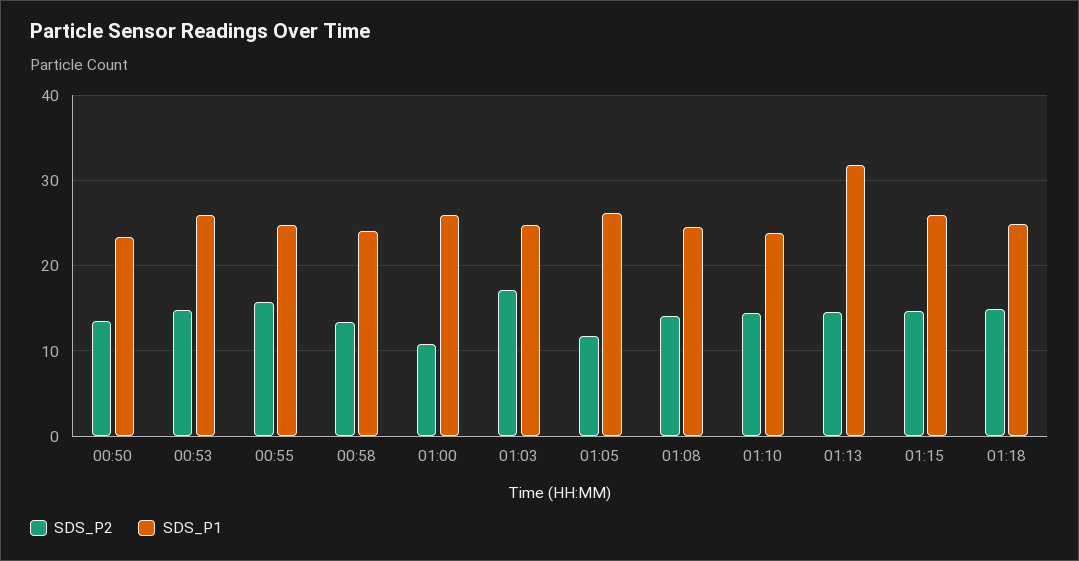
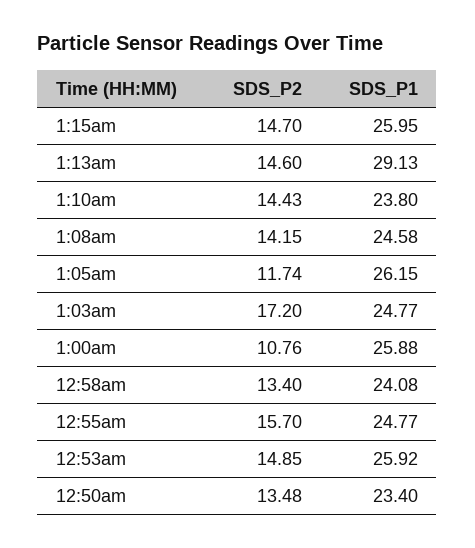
SDS_P1, 01:13: 32 -> 29.13
SDS_P2, 01:18: 15 -> none
SDS_P1, 01:18: 25 -> none

